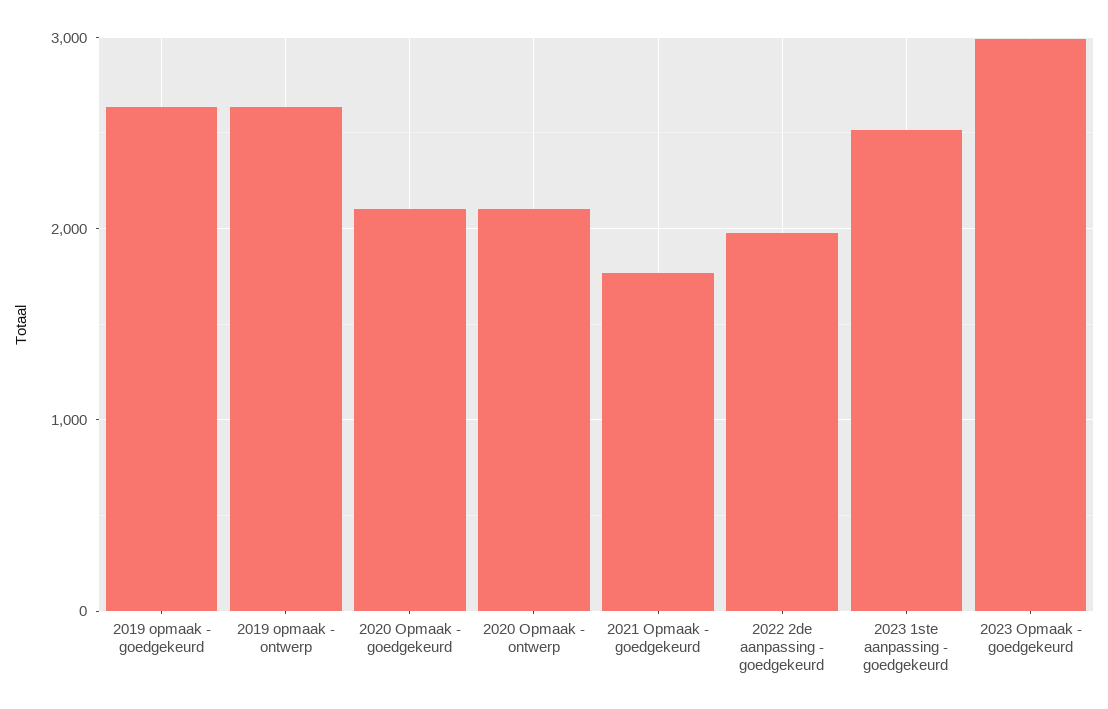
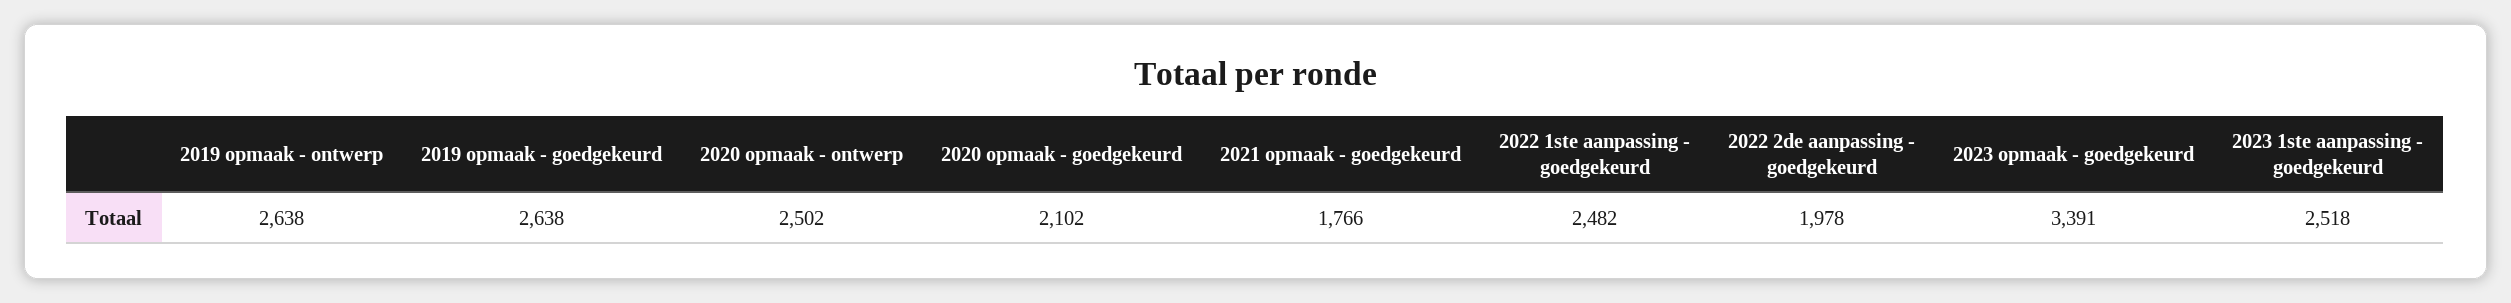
2020 Opmaak - ontwerp: 2100 -> 2502
2023 Opmaak - goedgekeurd: 3000 -> 3391
2022 1ste aanpassing - goedgekeurd: none -> 2482

